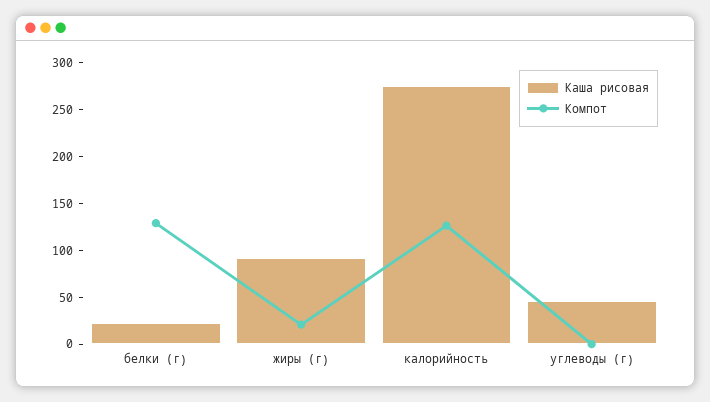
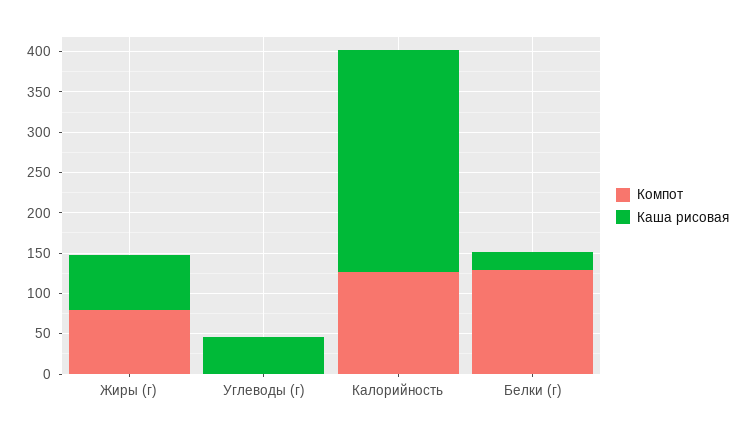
Каша рисовая, жиры (г): 90 -> 70
Компот, жиры (г): 20 -> 80

